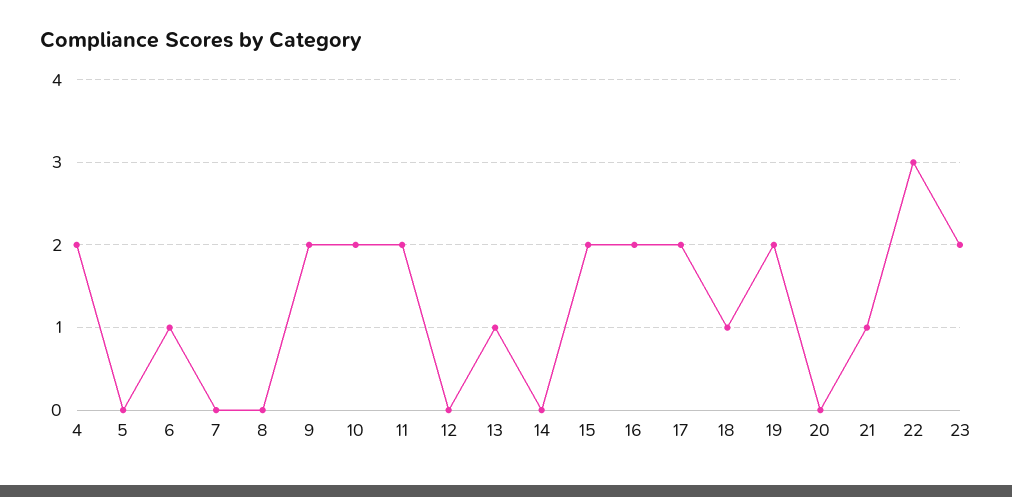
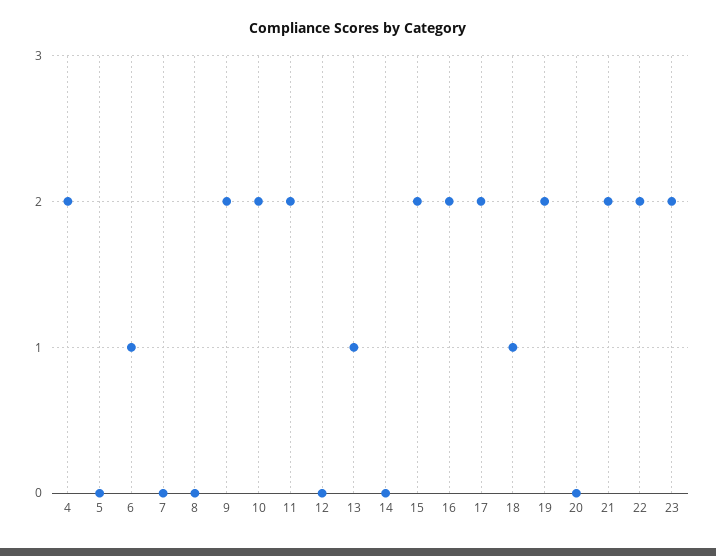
21: 1 -> 2
22: 3 -> 2

